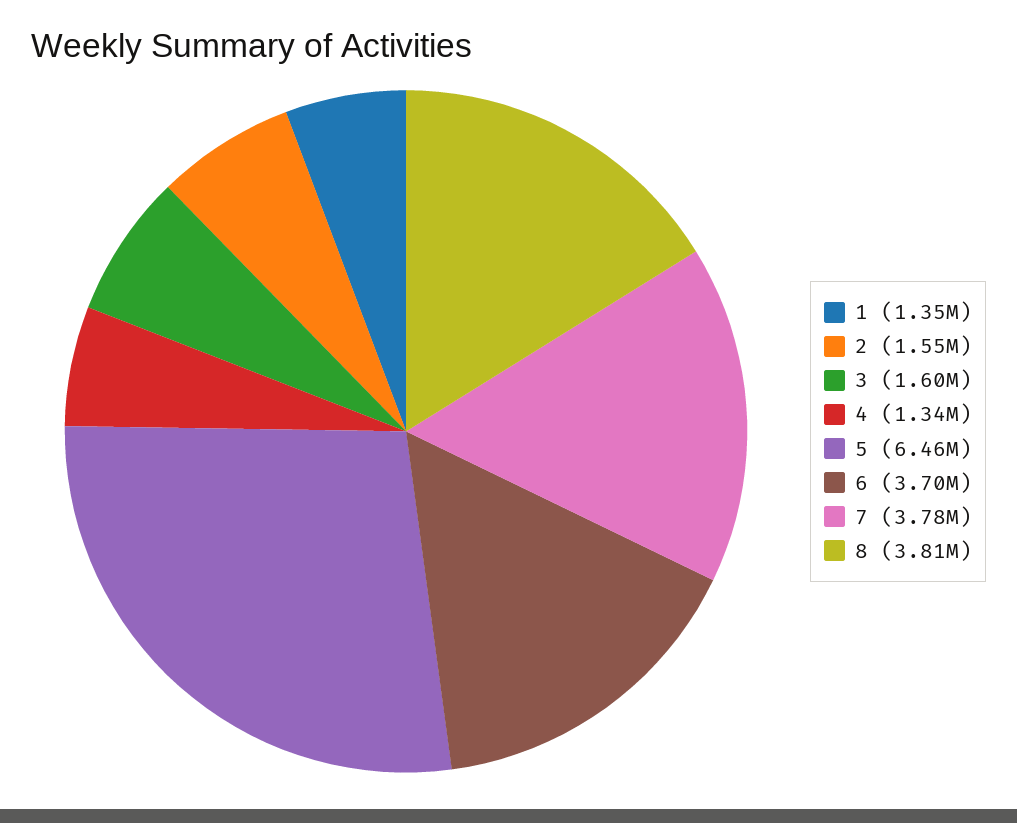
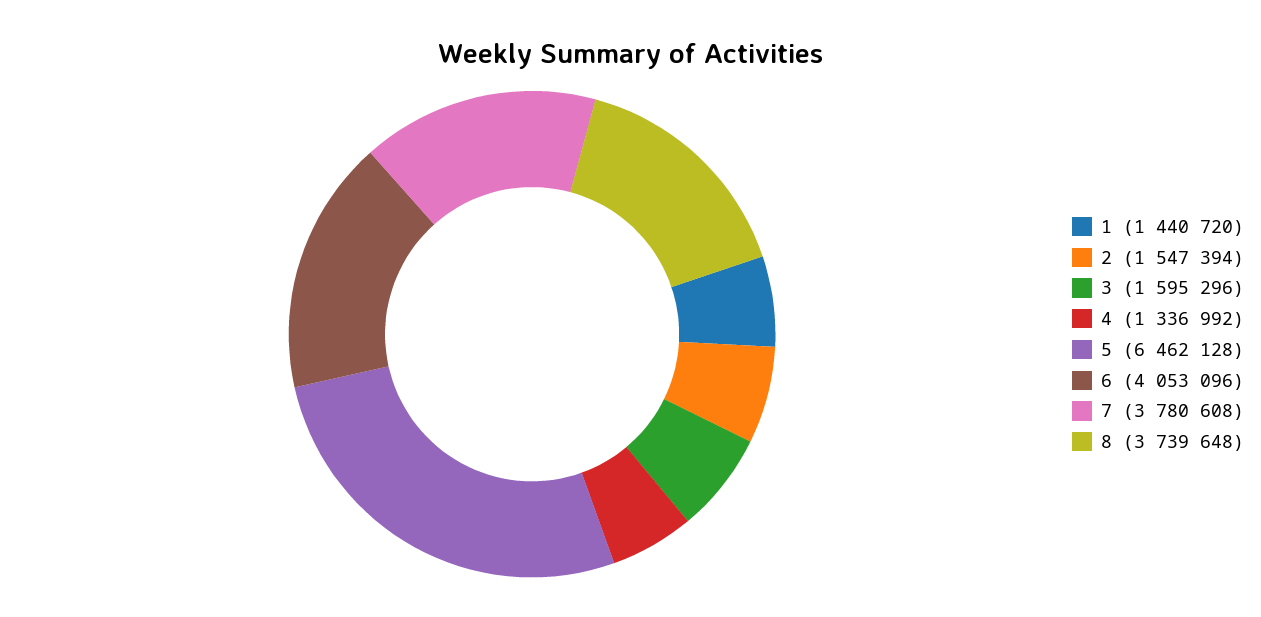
1: 1350000 -> 1440720
6: 3700000 -> 4053096
8: 3810000 -> 3739648

